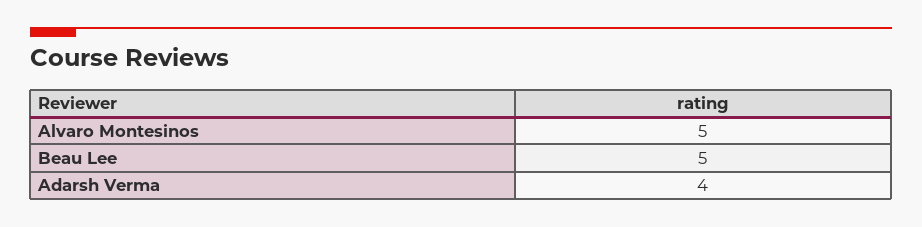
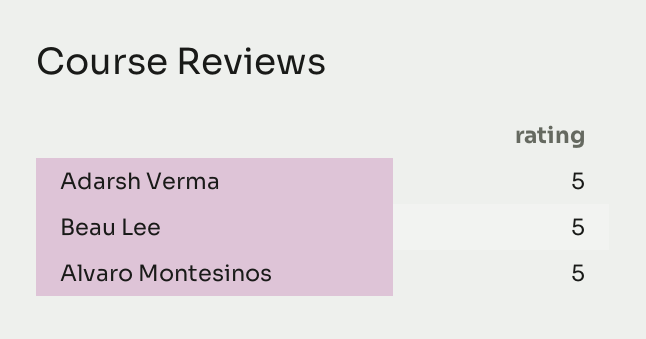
Adarsh Verma: 4 -> 5

